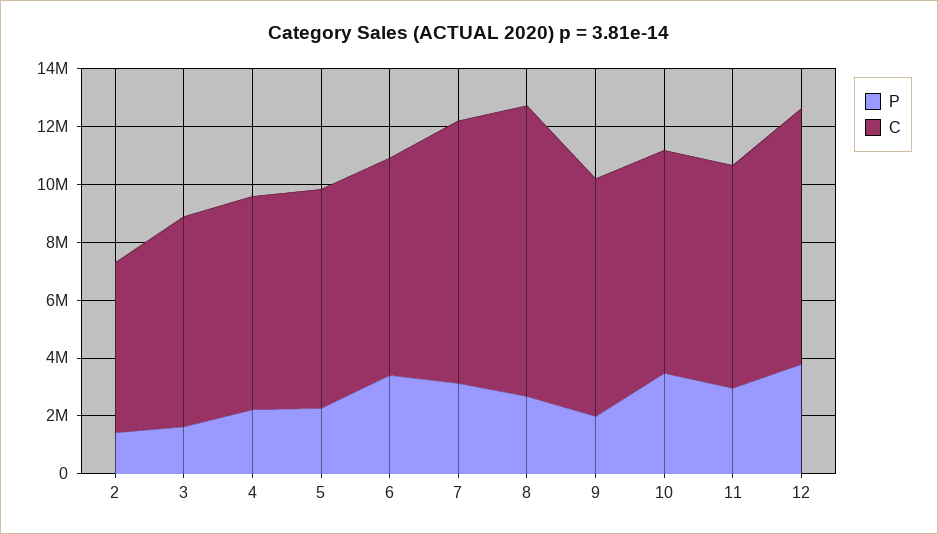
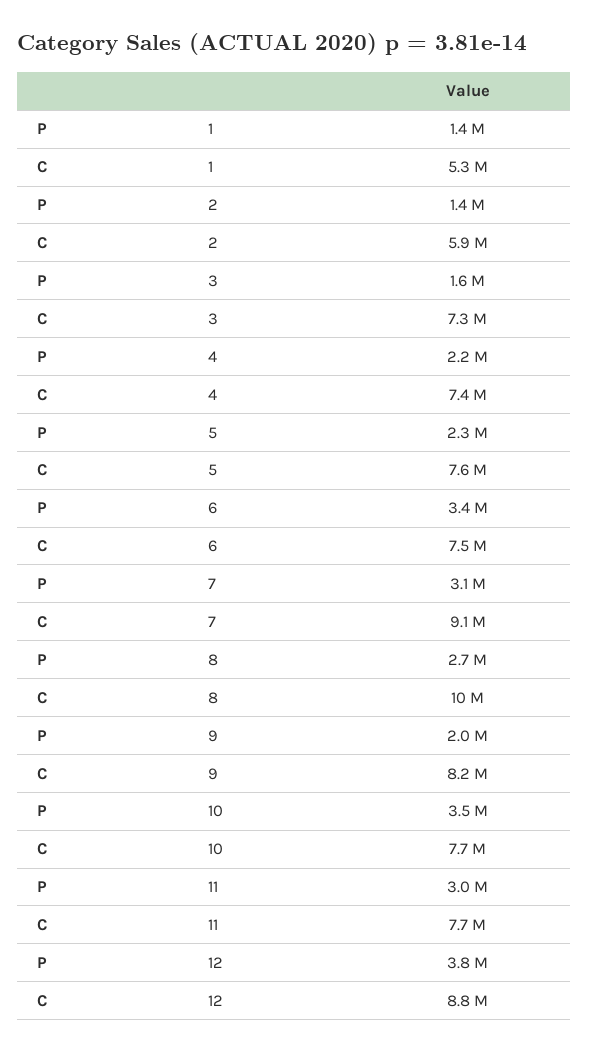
P, 1: none -> 1400000
C, 1: none -> 5300000

